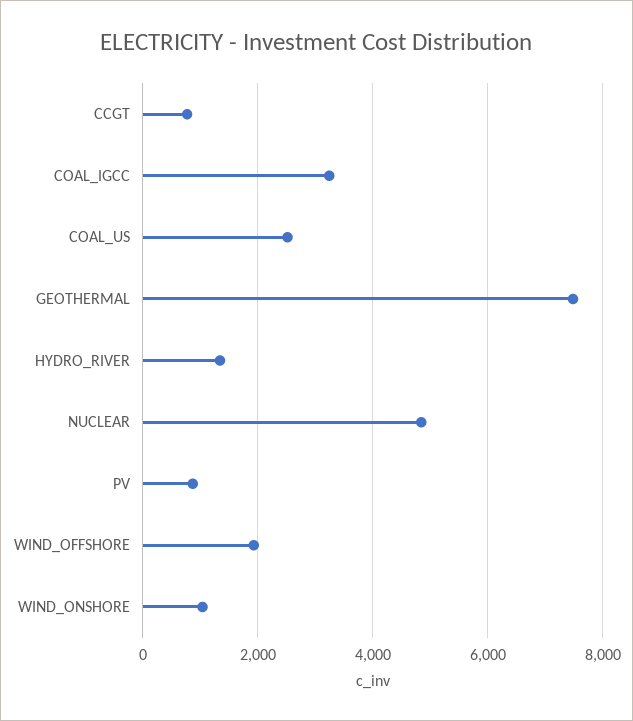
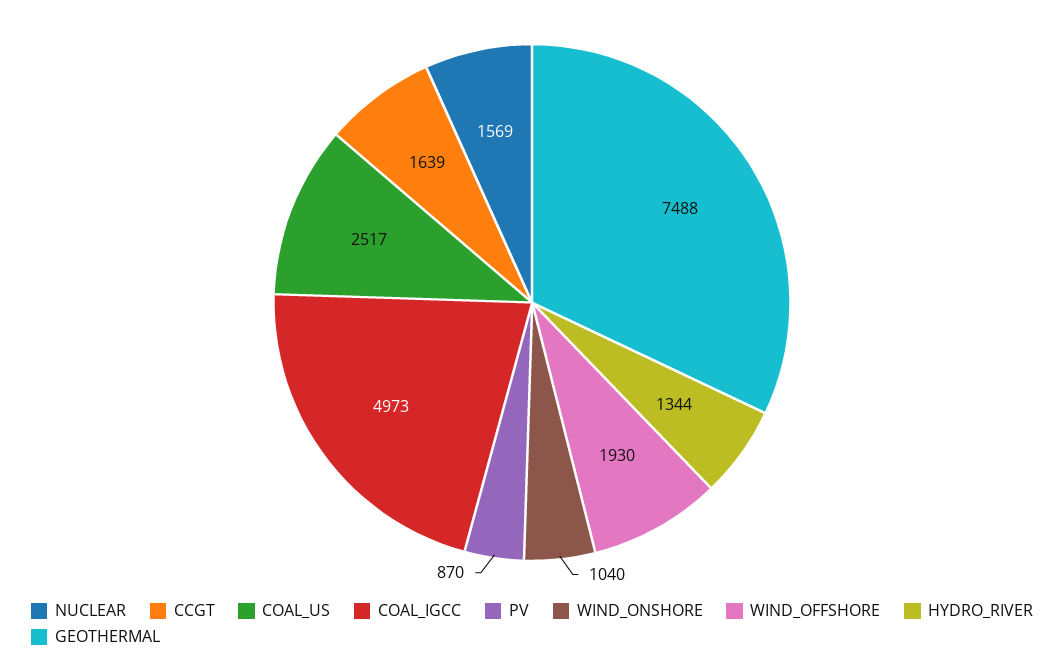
CCGT: 800 -> 1639
COAL_IGCC: 3200 -> 4973
NUCLEAR: 4800 -> 1569

